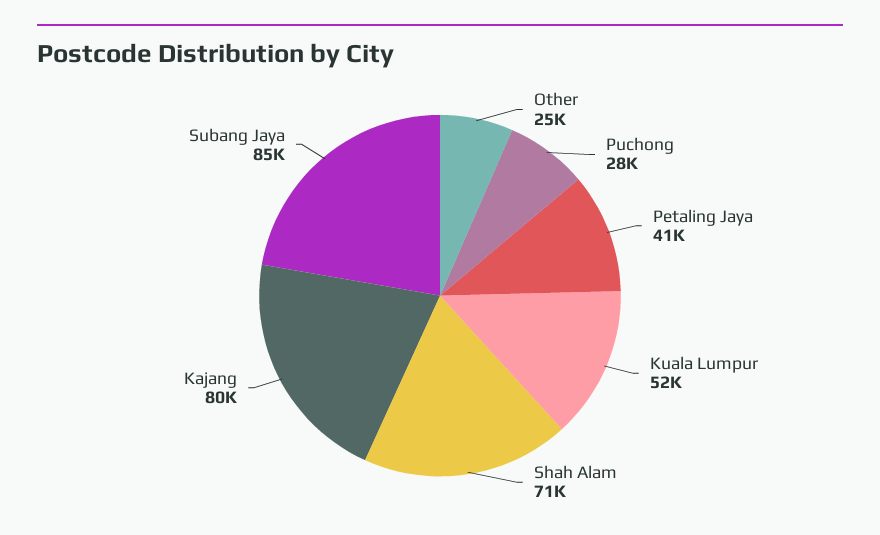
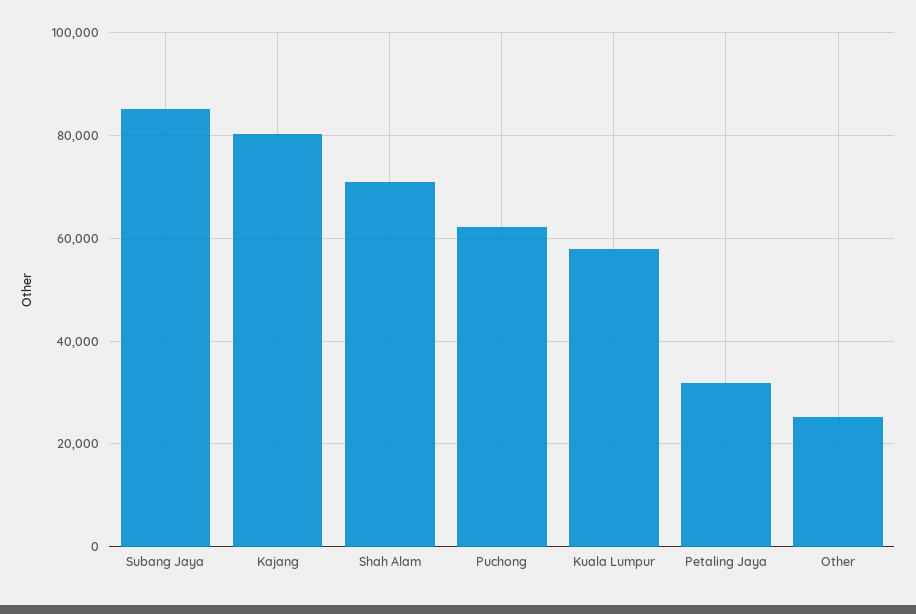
Puchong: 28000 -> 62000
Petaling Jaya: 41000 -> 32000
Kuala Lumpur: 52000 -> 58000

